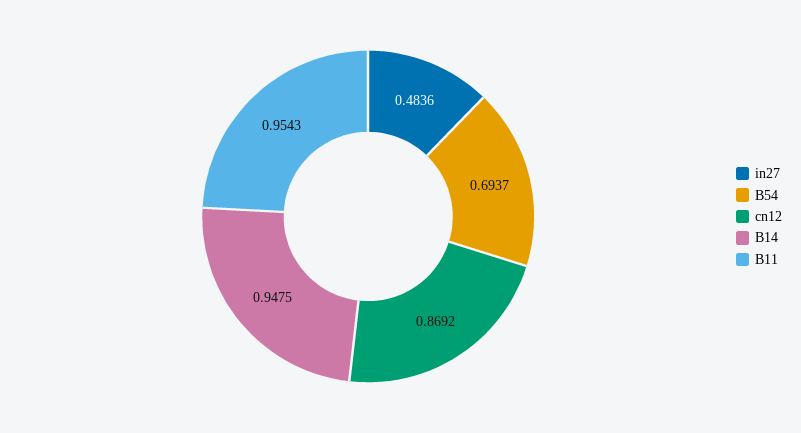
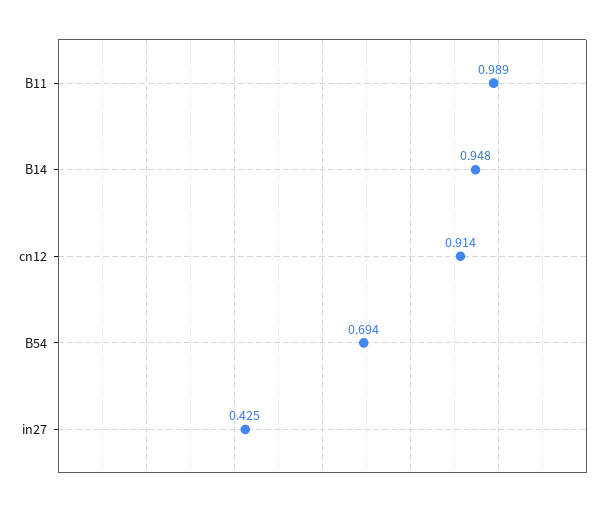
in27: 0.4836 -> 0.425
cn12: 0.8692 -> 0.914
B11: 0.9543 -> 0.989

